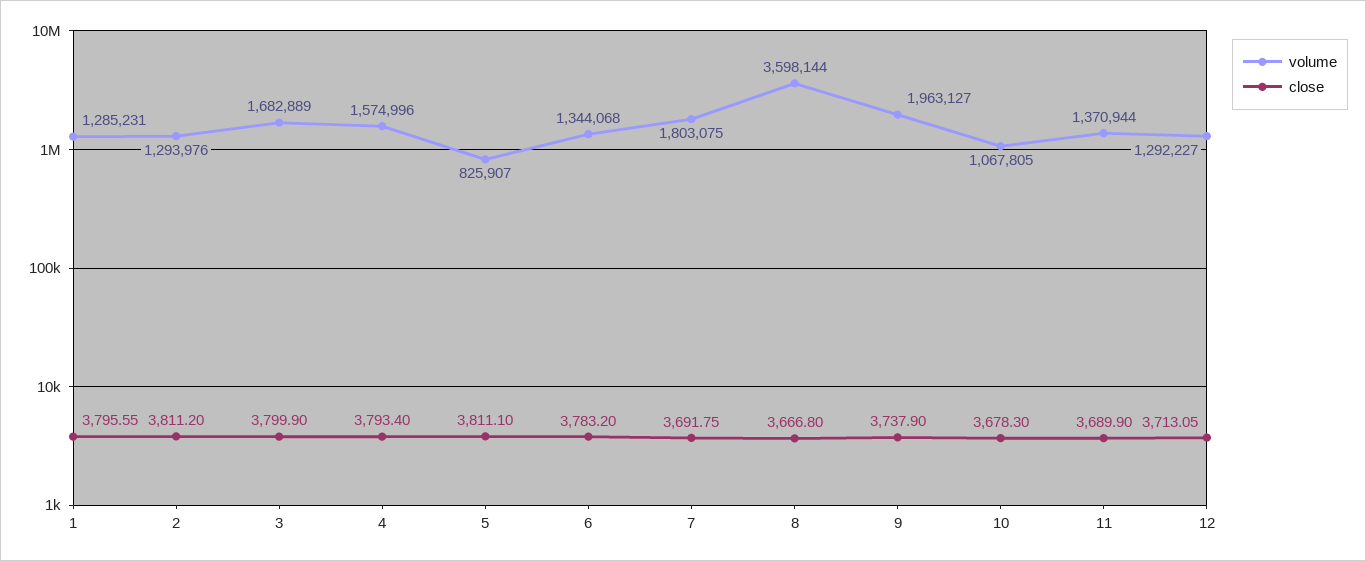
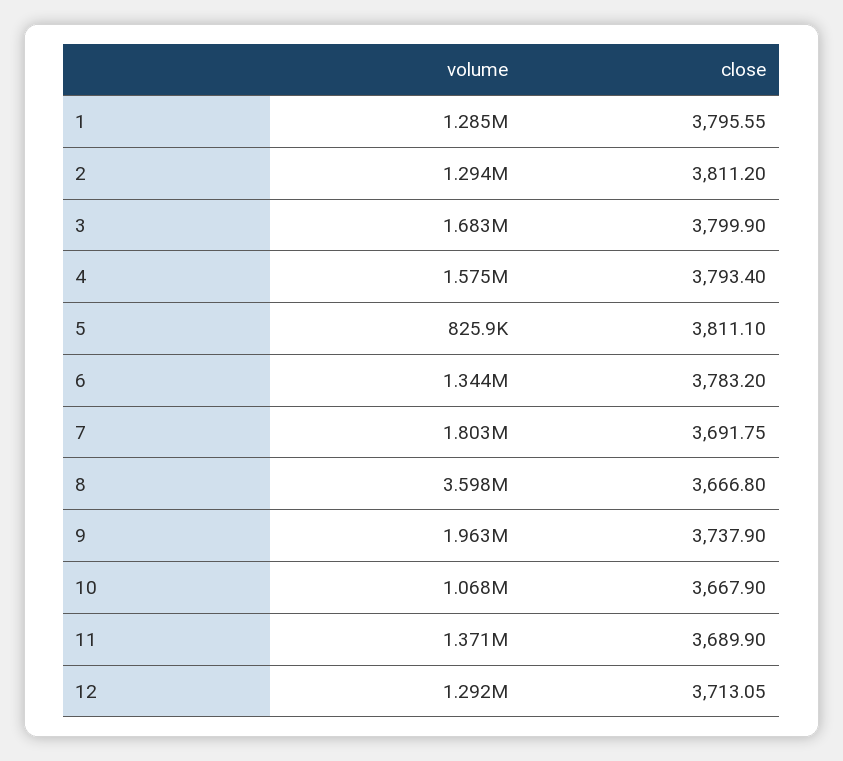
close, 10: 3678.3 -> 3667.9

